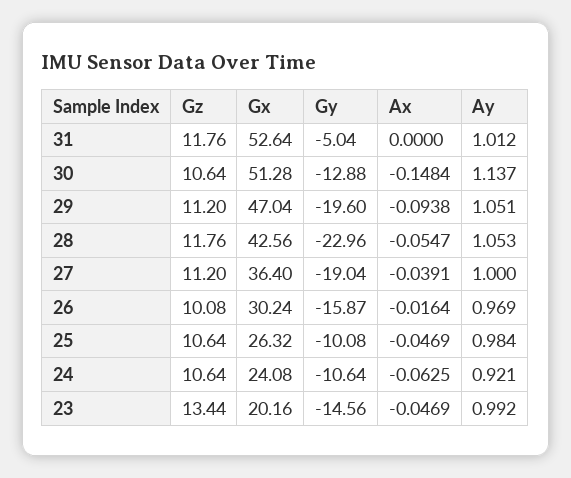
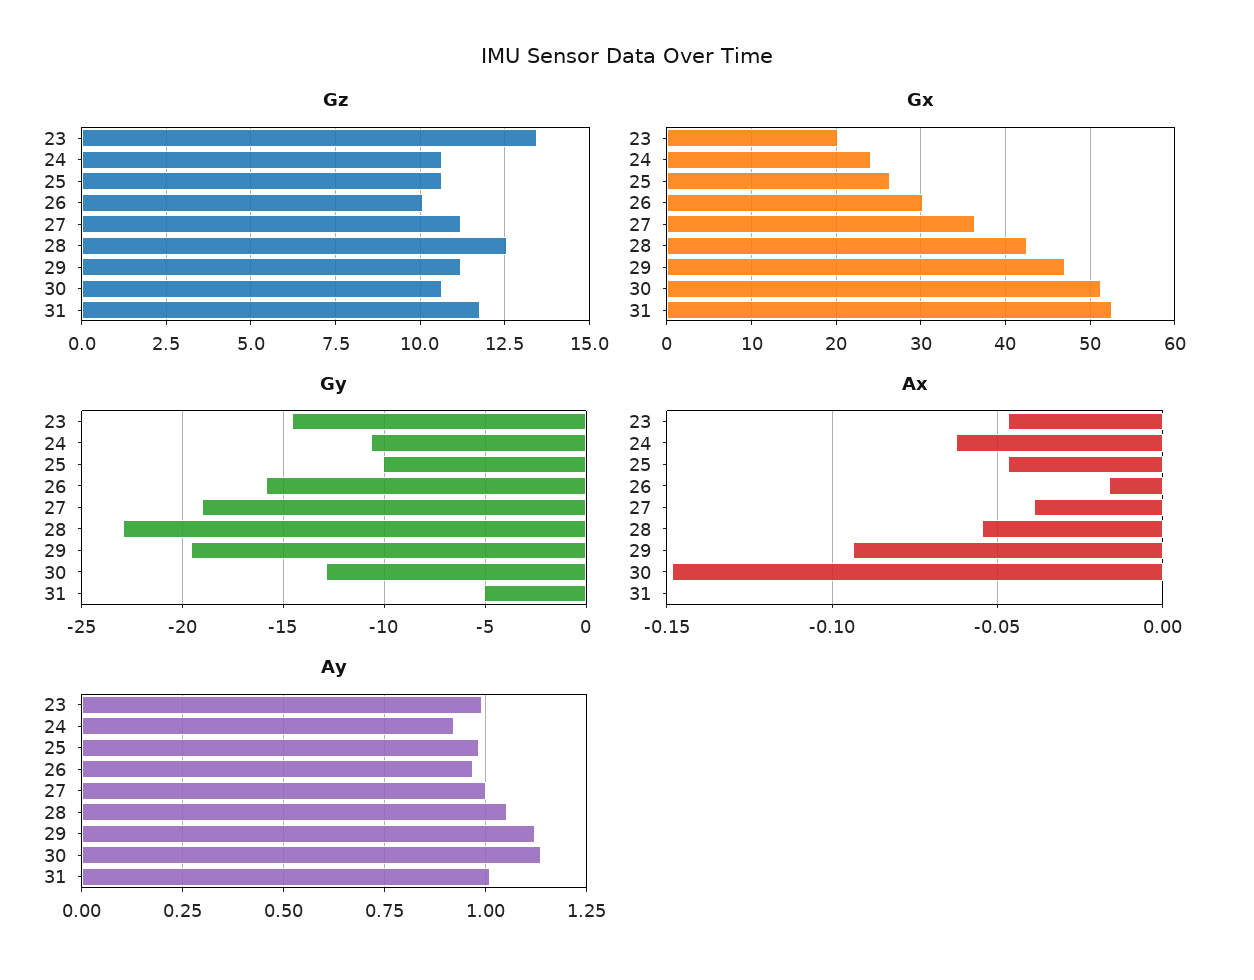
Ay, 29: 1.051 -> 1.125
Gz, 28: 11.76 -> 12.5

